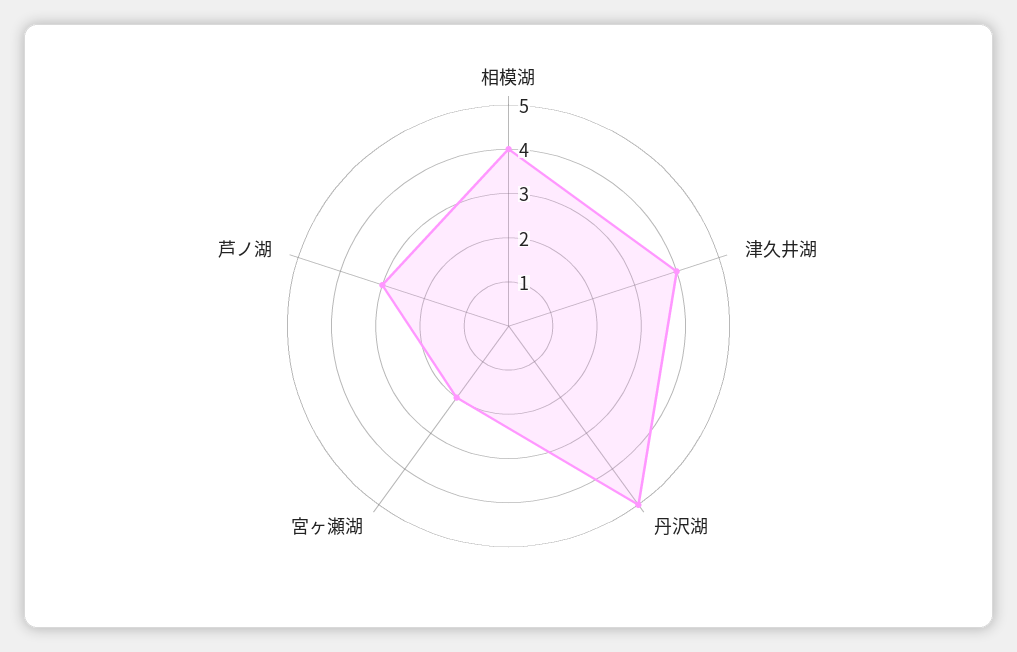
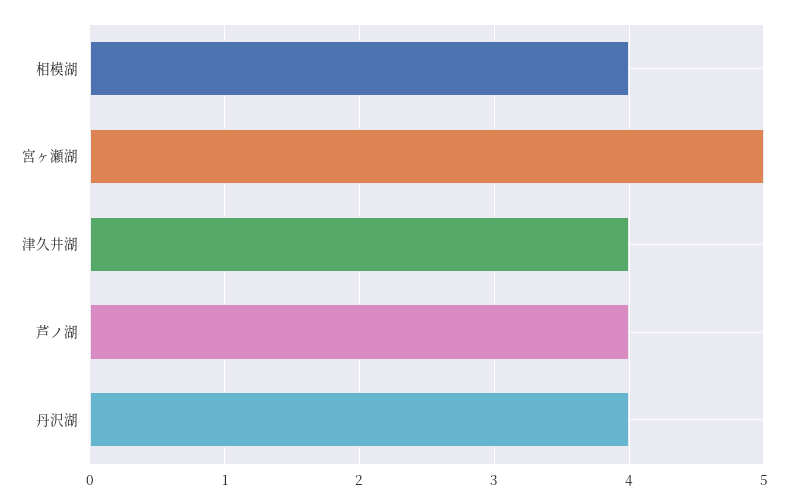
丹沢湖: 5 -> 4
宮ヶ瀬湖: 2 -> 5
芦ノ湖: 3 -> 4

